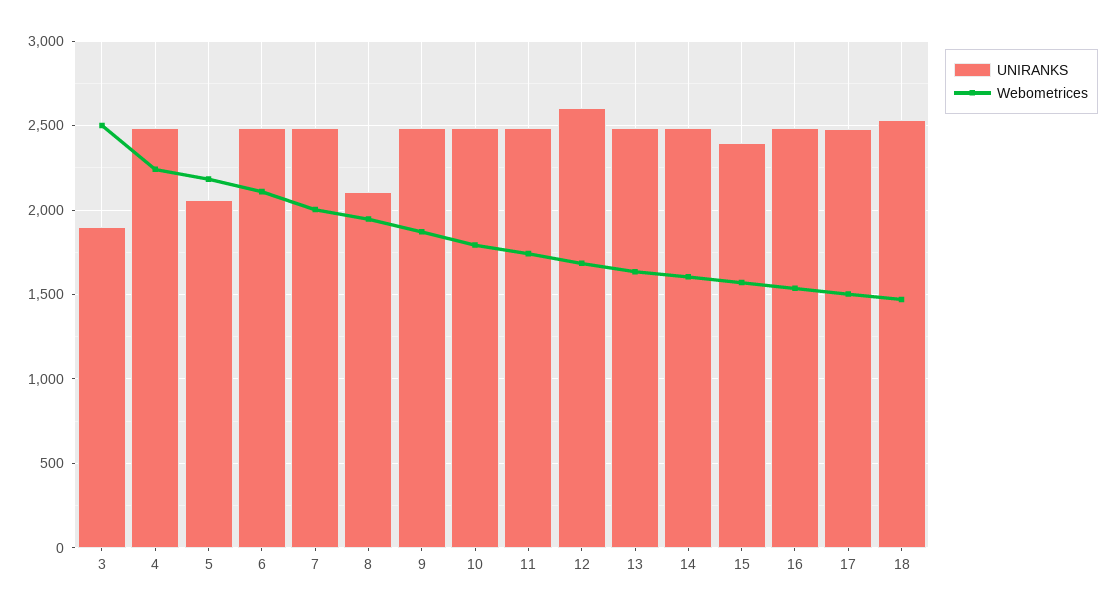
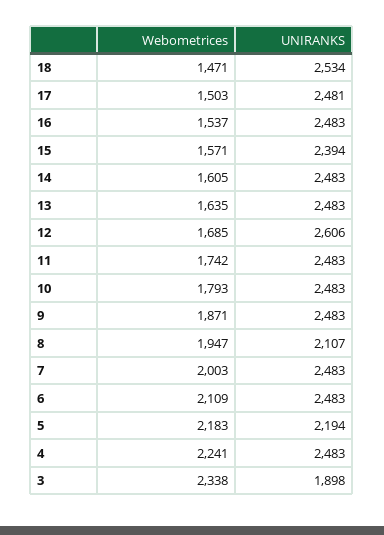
Webometrices, 3: 2500 -> 2338
UNIRANKS, 5: 2050 -> 2194

